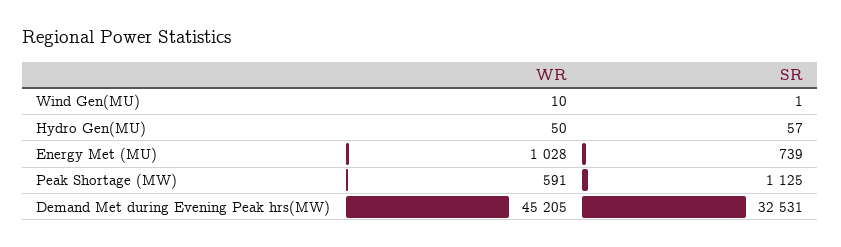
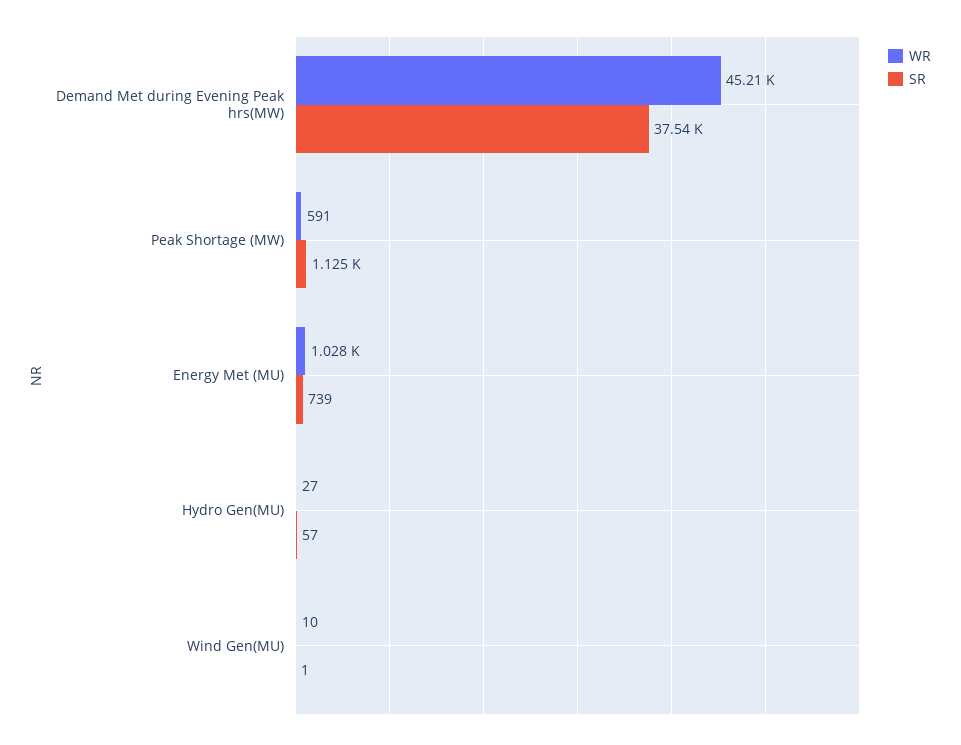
WR, Hydro Gen(MU): 50 -> 27
SR, Demand Met during Evening Peak hrs(MW): 32531 -> 37540

